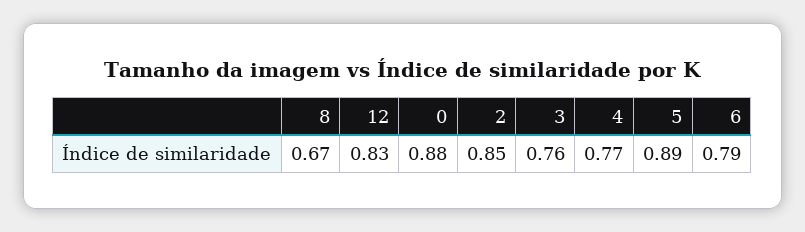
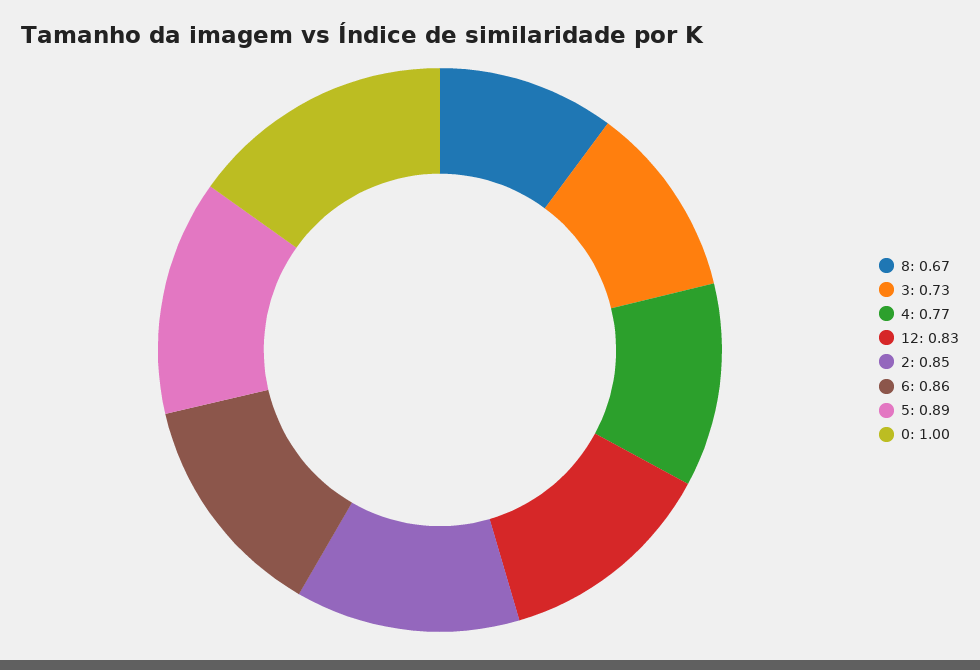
0: 0.88 -> 1
3: 0.76 -> 0.73
6: 0.79 -> 0.86

